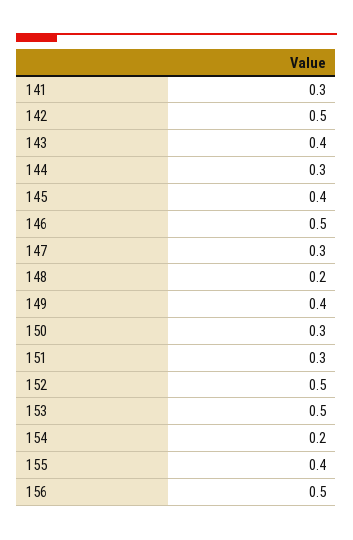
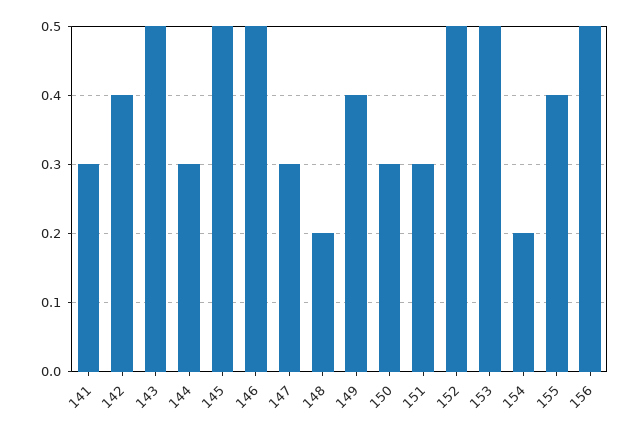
142: 0.5 -> 0.4
143: 0.4 -> 0.5
145: 0.4 -> 0.5

